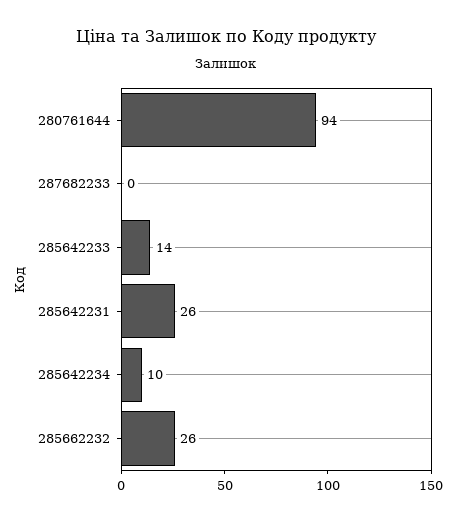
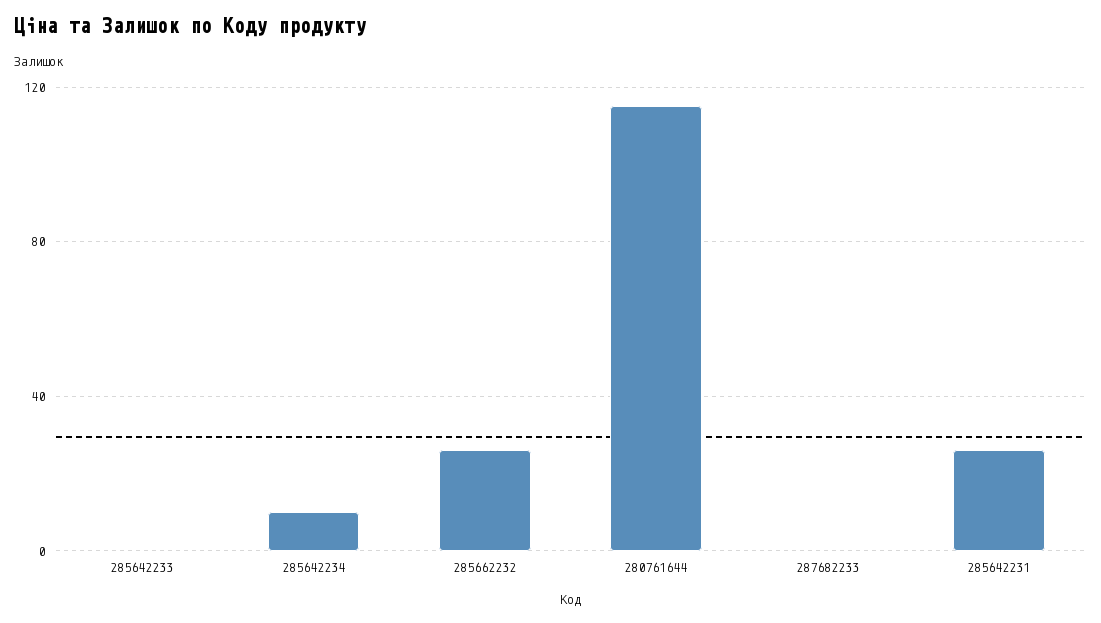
280761644: 94 -> 115
285642233: 14 -> 0

